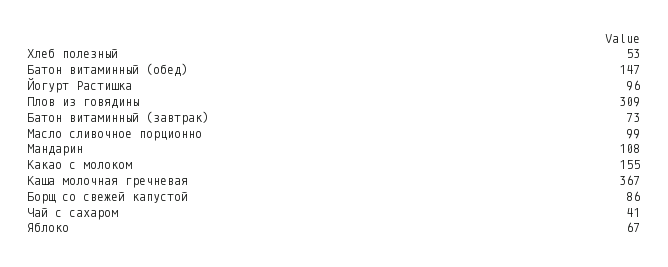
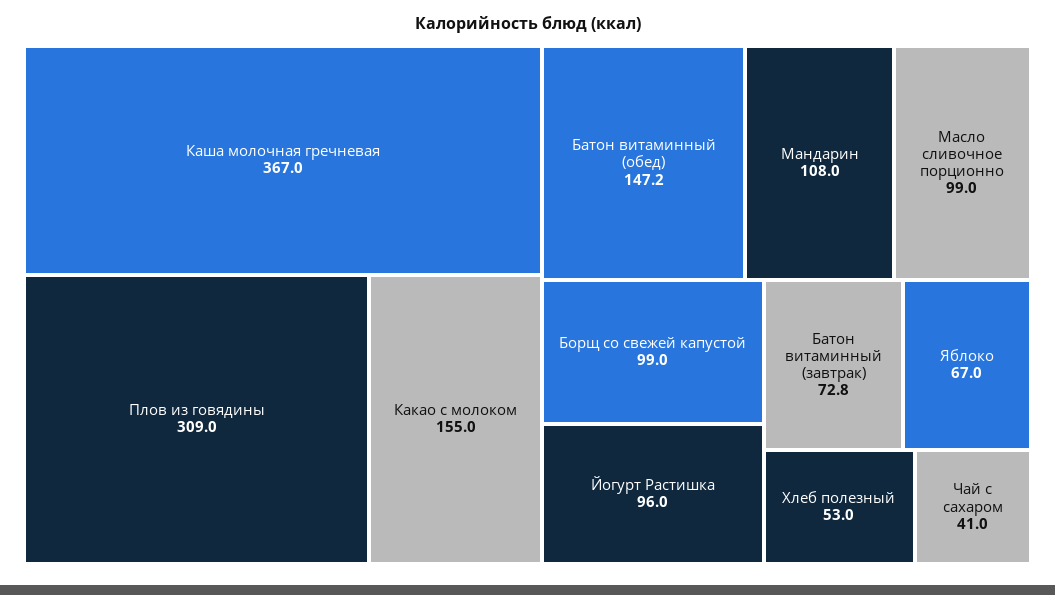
Борщ со свежей капустой: 86 -> 99

